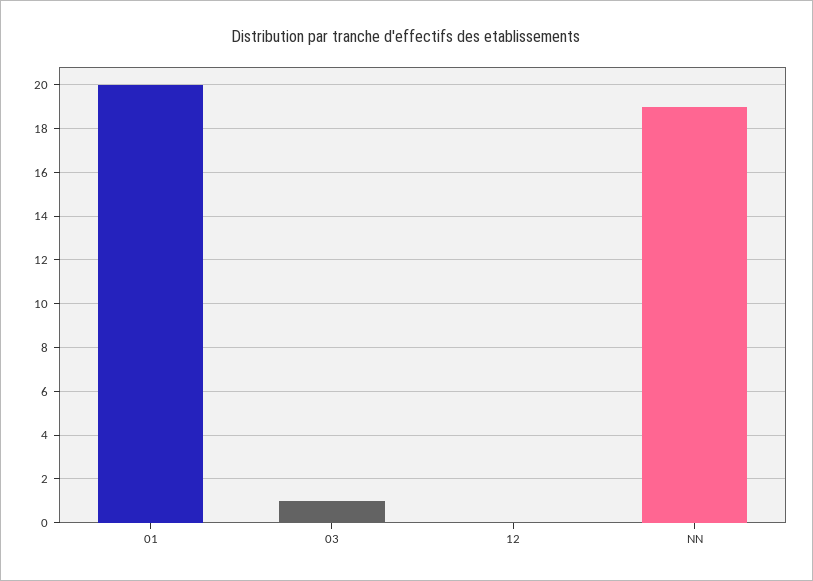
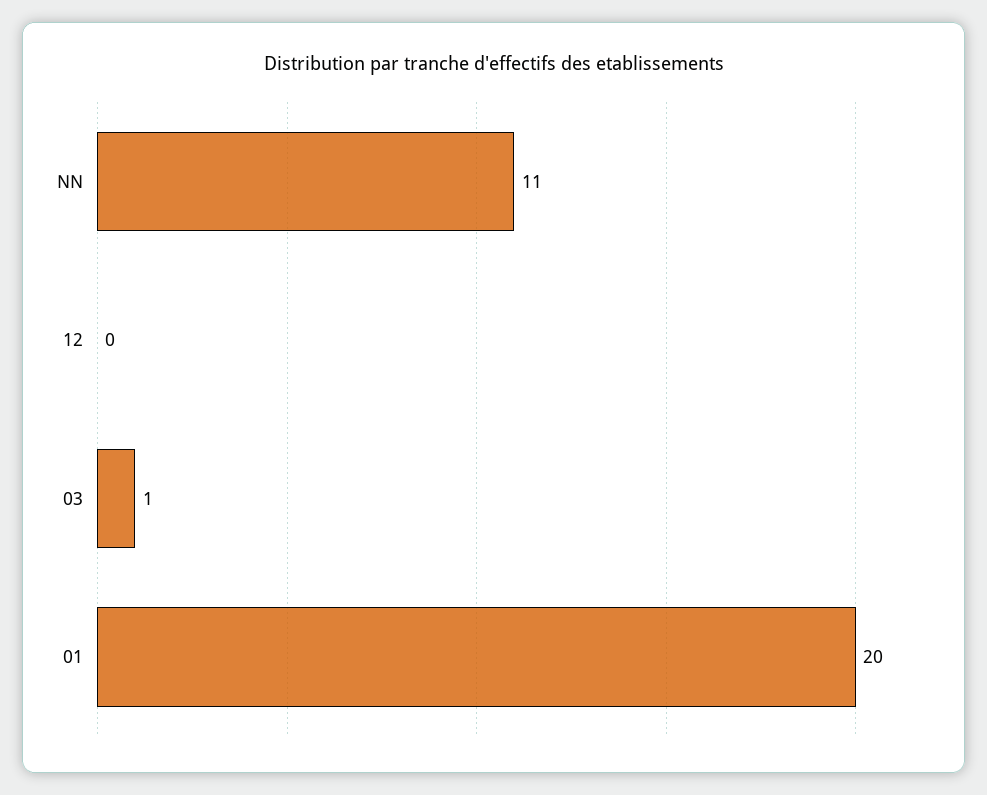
NN: 19 -> 11

